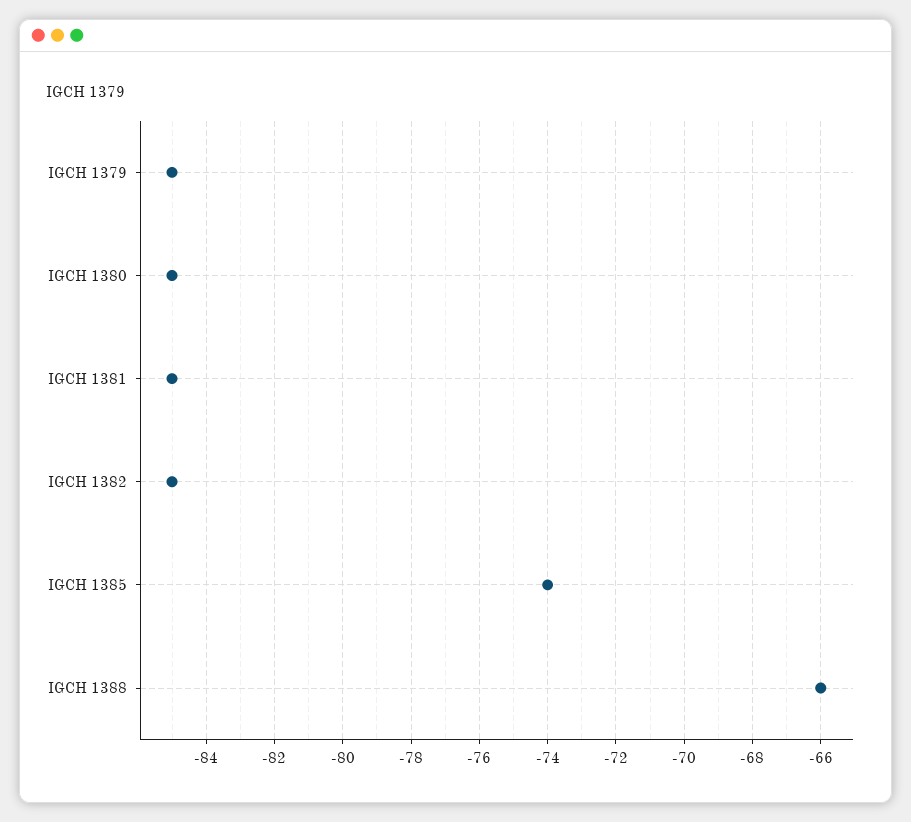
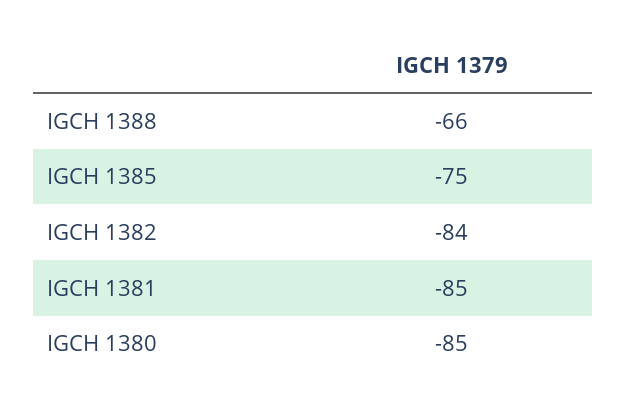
IGCH 1379: -85 -> none
IGCH 1382: -85 -> -84
IGCH 1385: -74 -> -75

